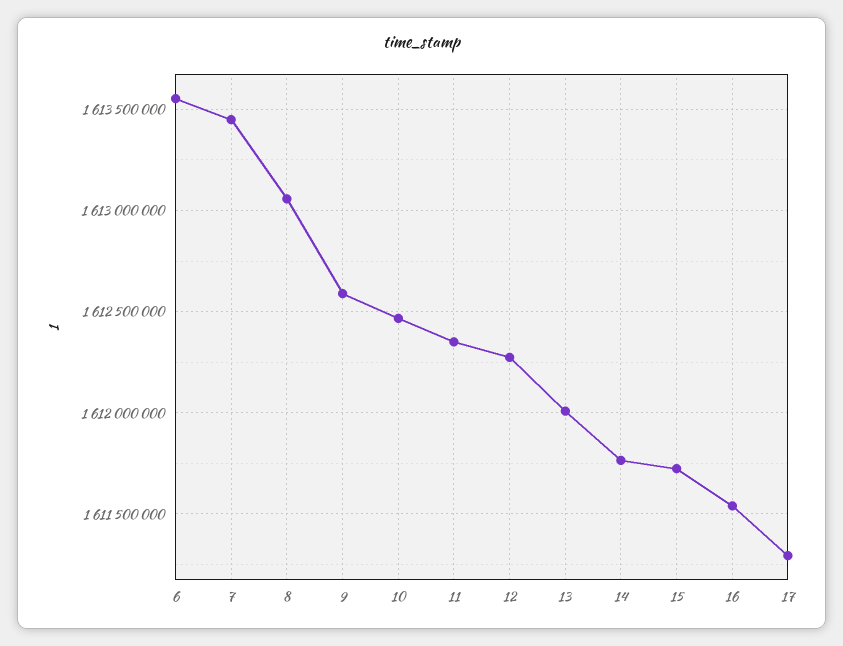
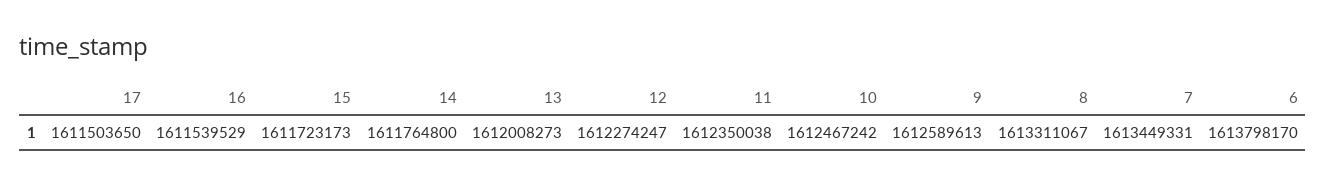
6: 1613550000 -> 1613798170
8: 1613050000 -> 1613311067
17: 1611300000 -> 1611503650

